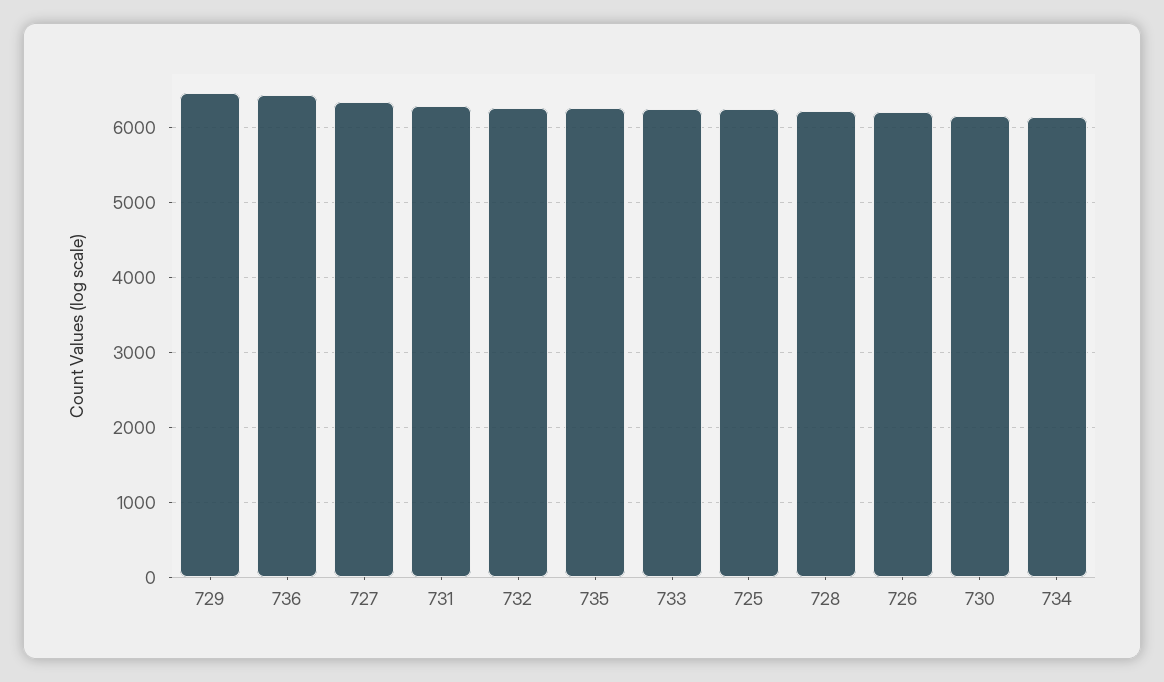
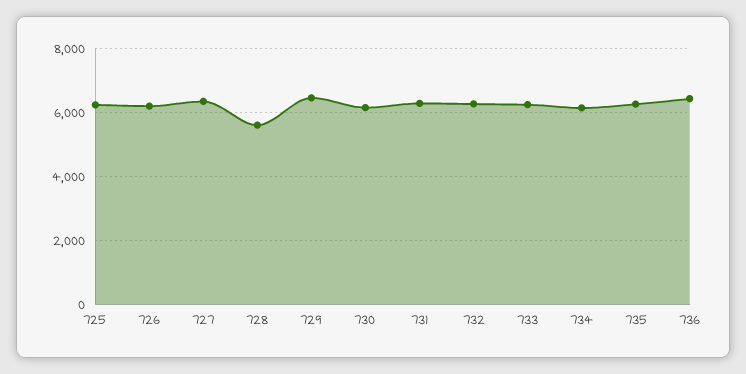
728: 6200 -> 5600

